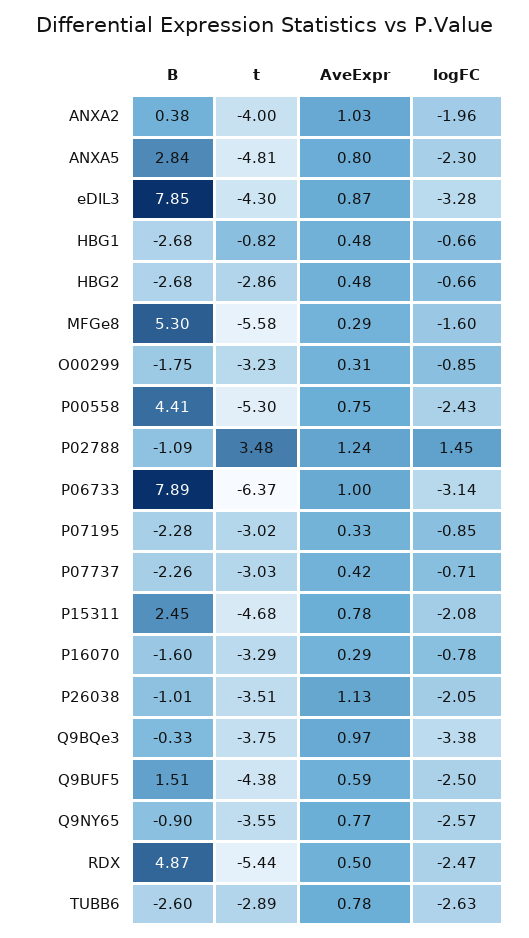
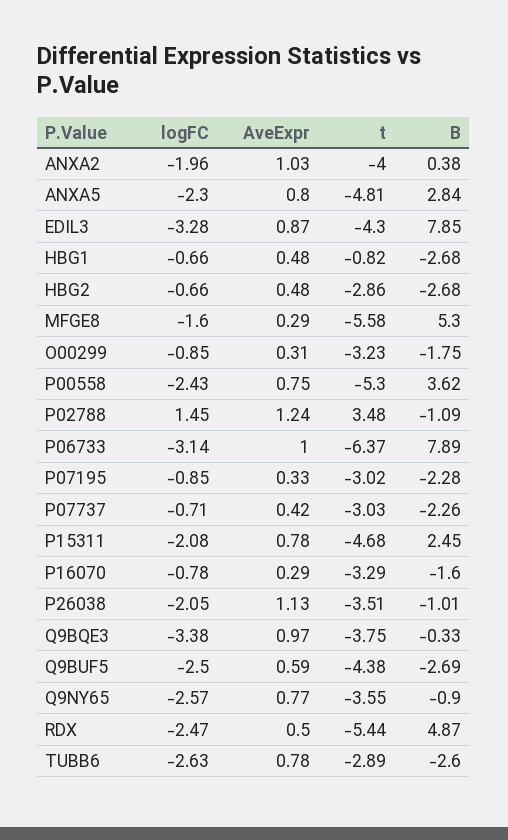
B, P00558: 4.41 -> 3.62
B, Q9BUF5: 1.51 -> -2.69

